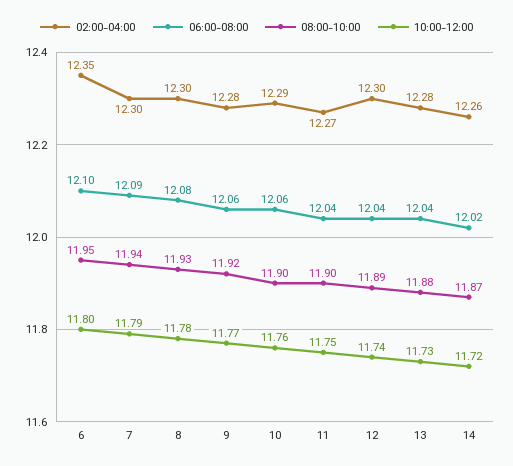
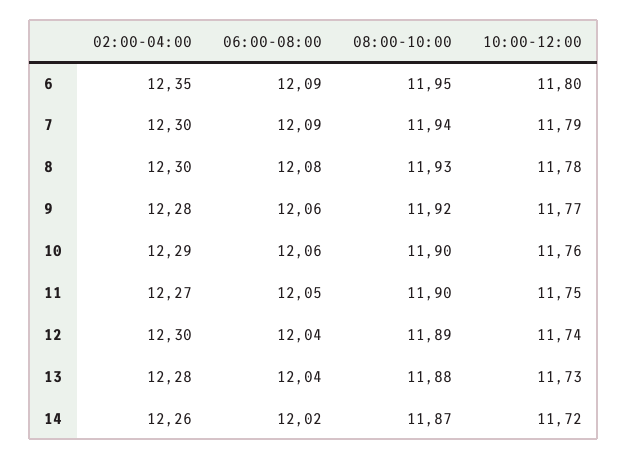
06:00-08:00, 6: 12.1 -> 12.09
06:00-08:00, 11: 12.04 -> 12.05

